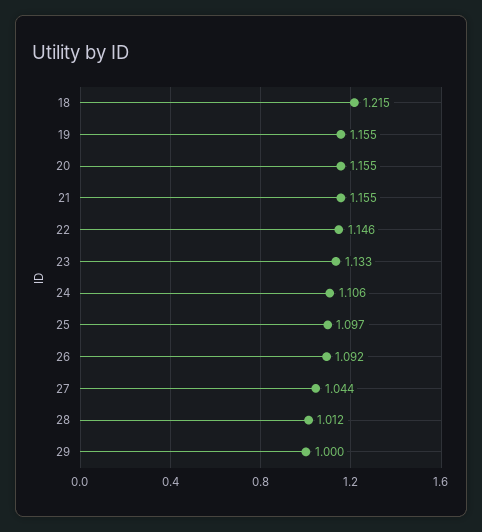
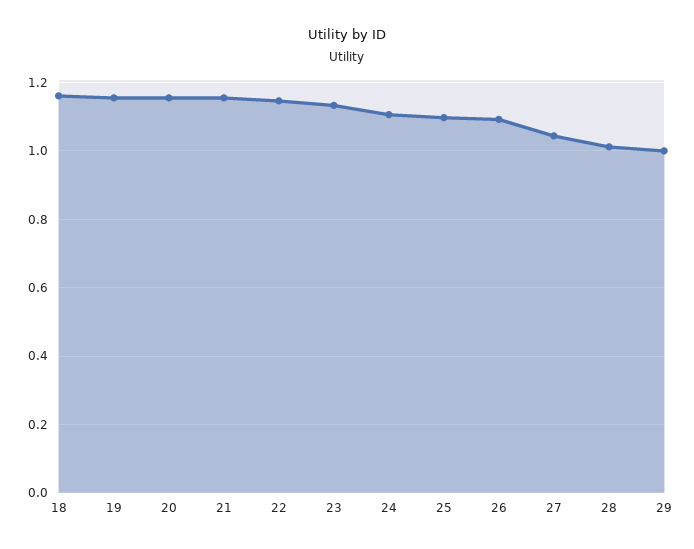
18: 1.215 -> 1.16

